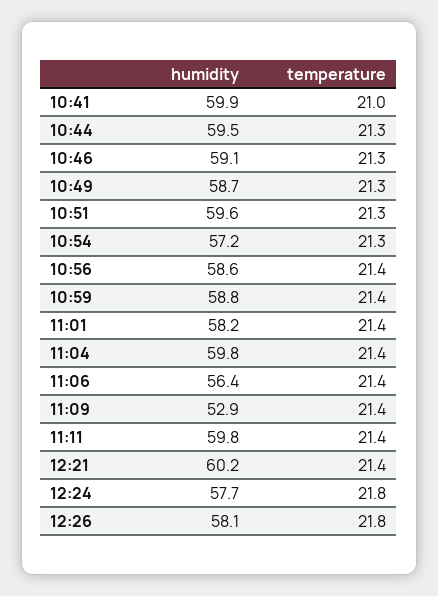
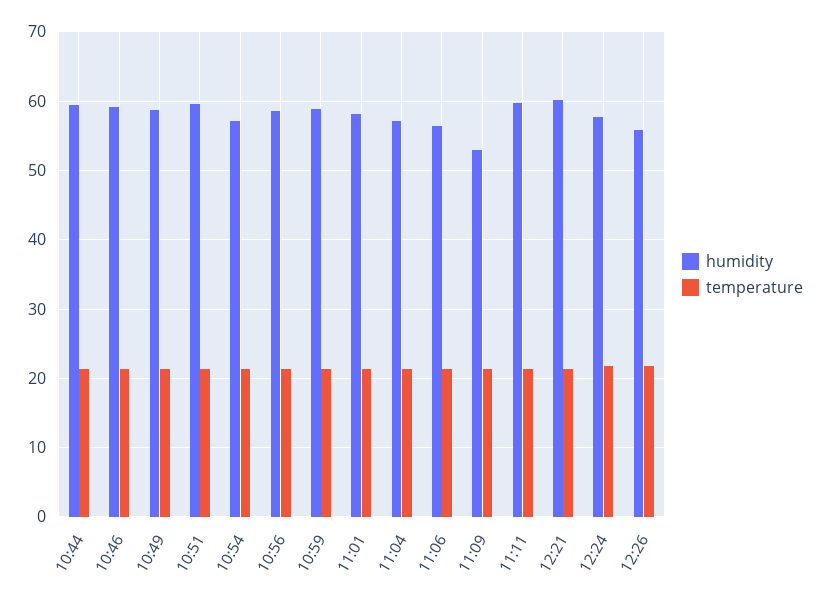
humidity, 10:41: 59.9 -> none
temperature, 10:41: 21 -> none
humidity, 11:04: 59.8 -> 57
humidity, 12:26: 58.1 -> 56

